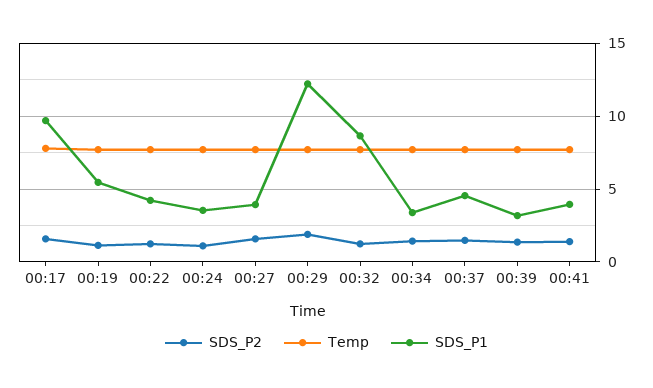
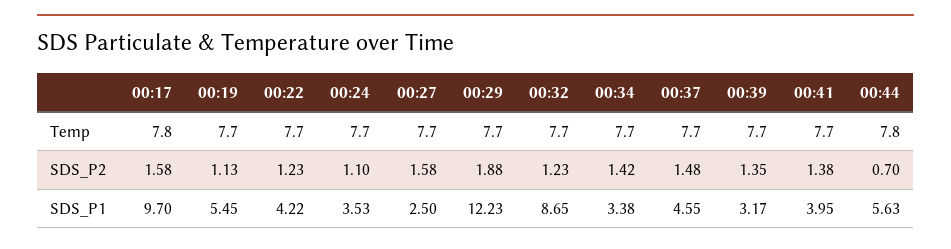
SDS_P1, 00:27: 4 -> 2.5
Temp, 00:44: none -> 7.8
SDS_P2, 00:44: none -> 0.7
SDS_P1, 00:44: none -> 5.63

